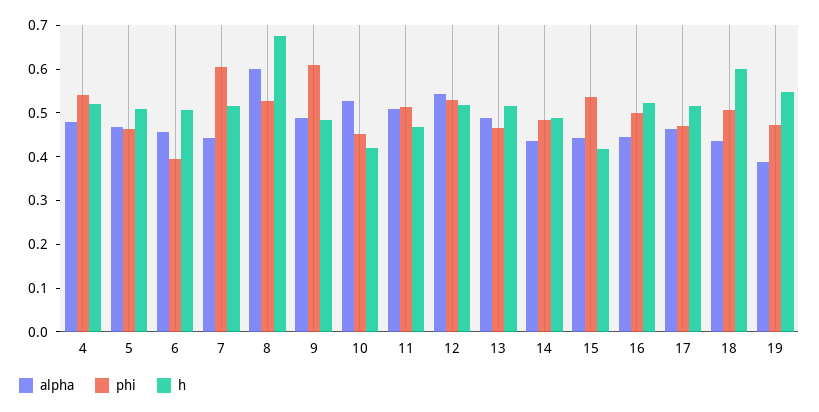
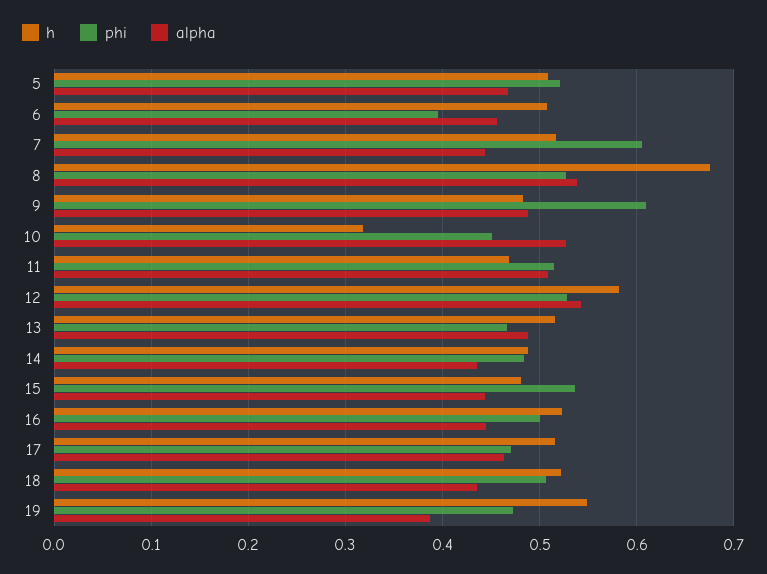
alpha, 4: 0.48 -> none
phi, 4: 0.54 -> none
h, 4: 0.52 -> none
phi, 5: 0.46 -> 0.52
alpha, 8: 0.6 -> 0.54
h, 10: 0.42 -> 0.32
h, 12: 0.52 -> 0.58
h, 15: 0.42 -> 0.48
h, 18: 0.6 -> 0.52

